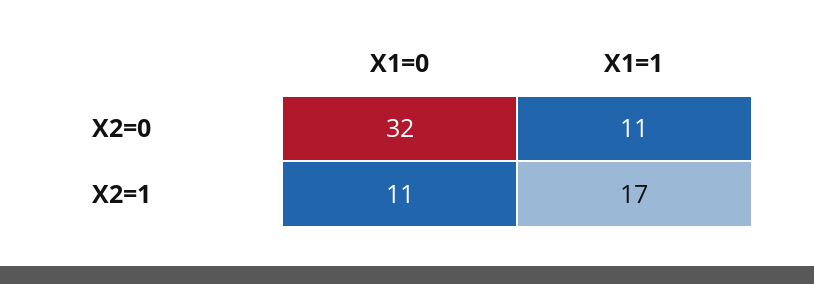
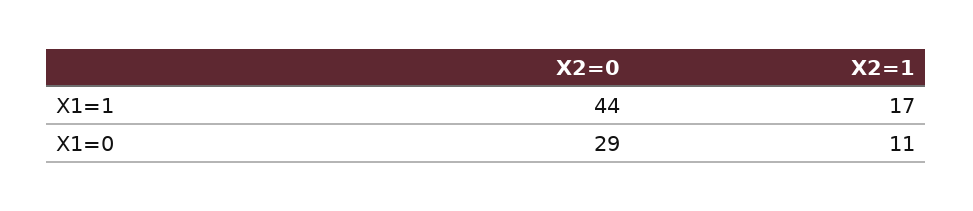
X1=0, X2=0: 32 -> 29
X1=1, X2=0: 11 -> 44

